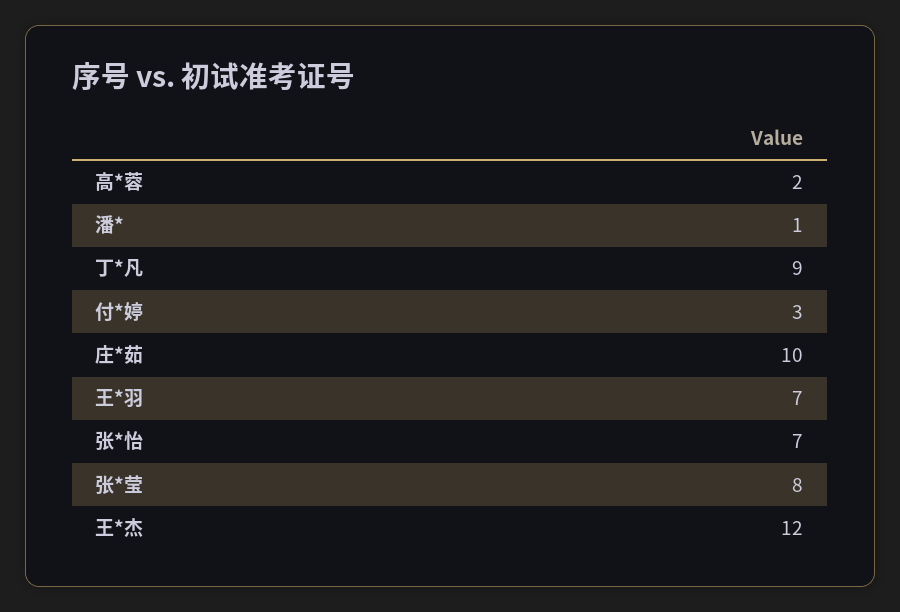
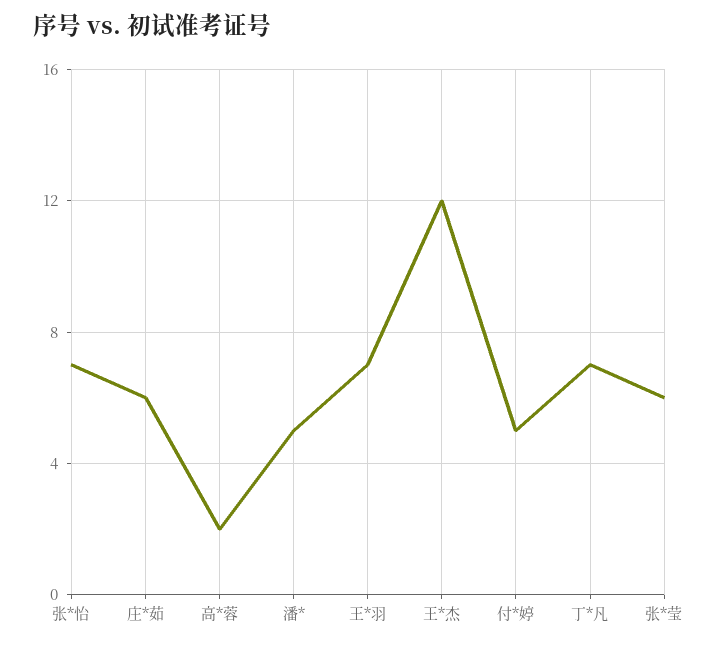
潘*: 1 -> 5
丁*凡: 9 -> 7
付*婷: 3 -> 5
庄*茹: 10 -> 6
张*莹: 8 -> 6

